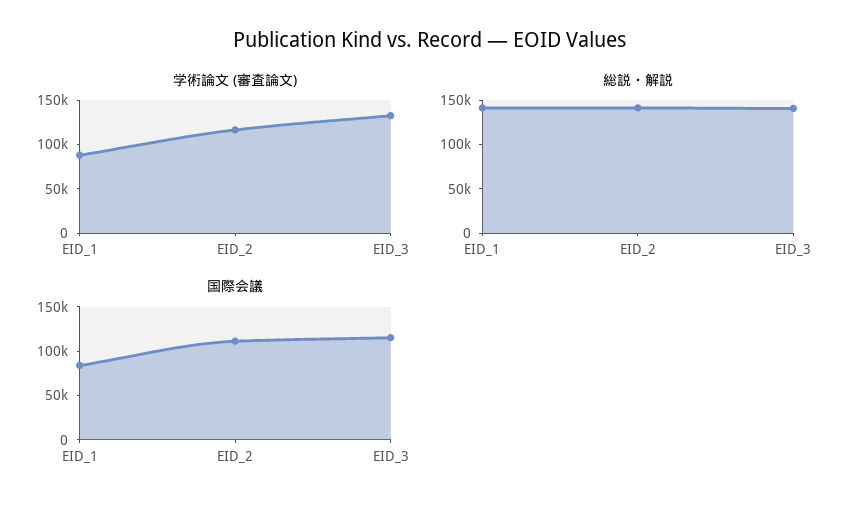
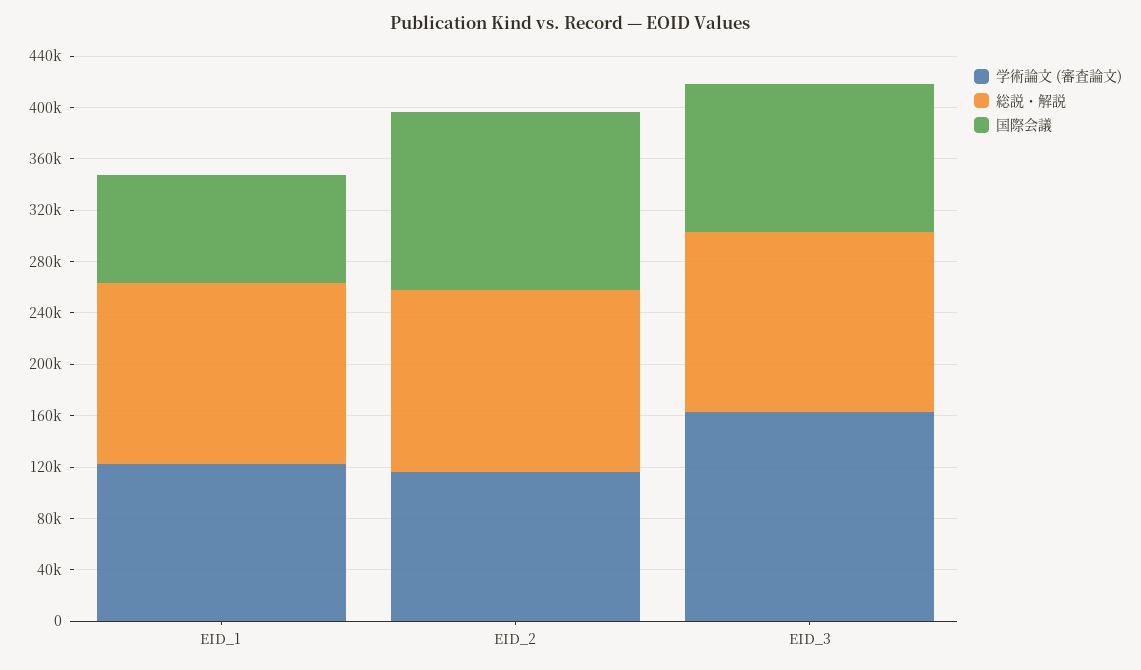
学術論文 (審査論文), EID_1: 90000 -> 120000
学術論文 (審査論文), EID_3: 130000 -> 160000
国際会議, EID_2: 110000 -> 140000

